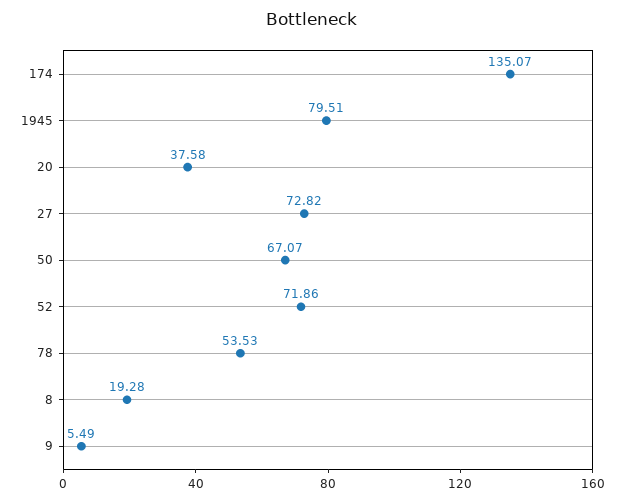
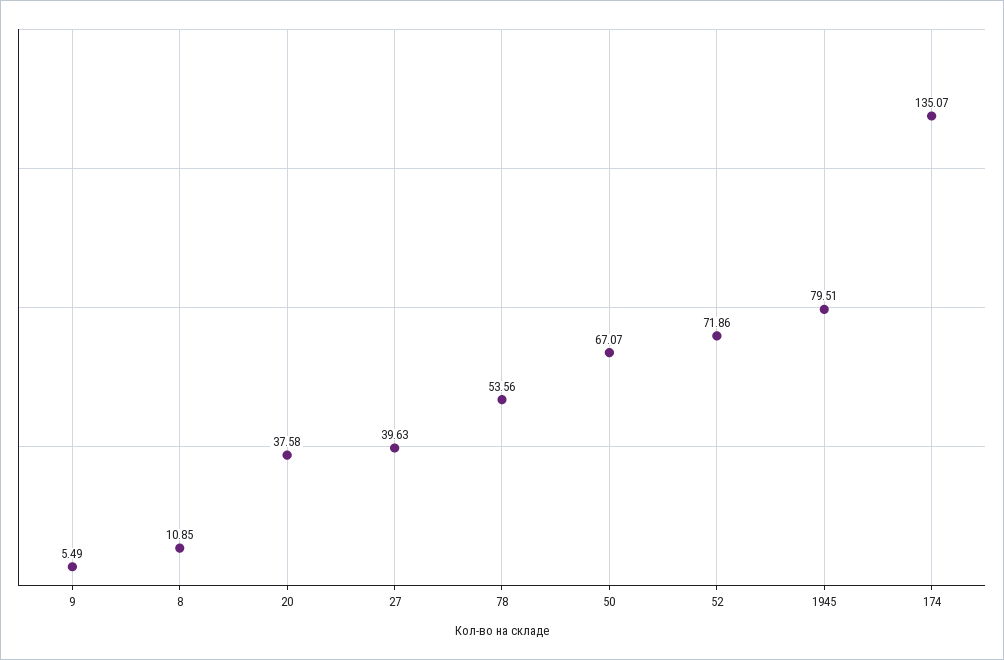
27: 72.82 -> 39.63
78: 53.53 -> 53.56
8: 19.28 -> 10.85

